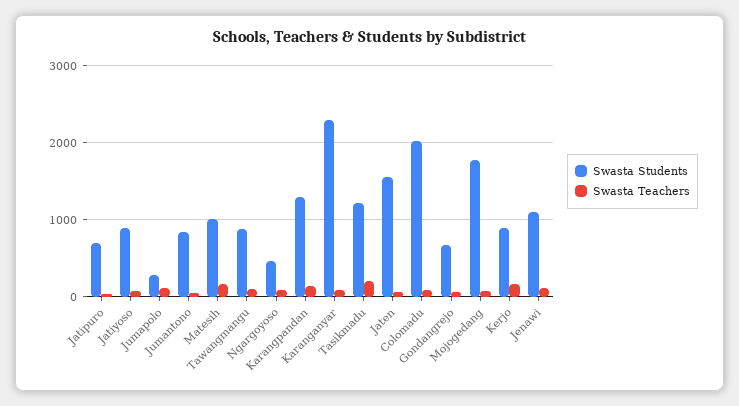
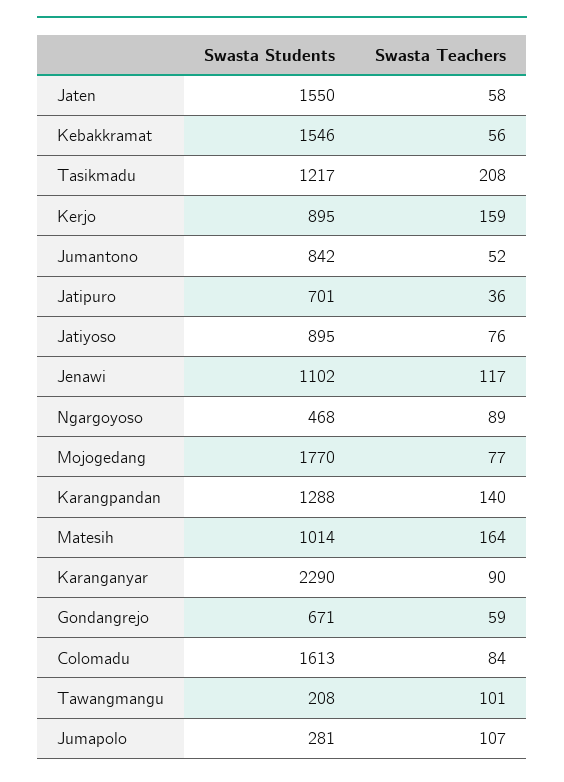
Swasta Students, Tawangmangu: 900 -> 208
Swasta Students, Colomadu: 2000 -> 1613
Swasta Students, Kebakkramat: none -> 1546
Swasta Teachers, Kebakkramat: none -> 56

